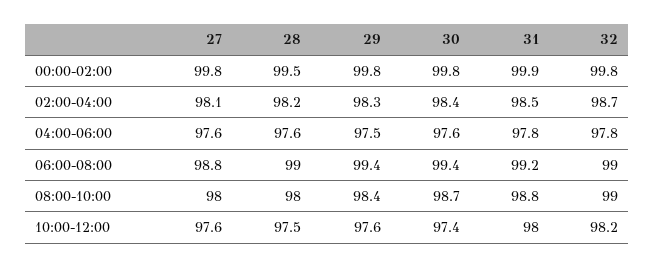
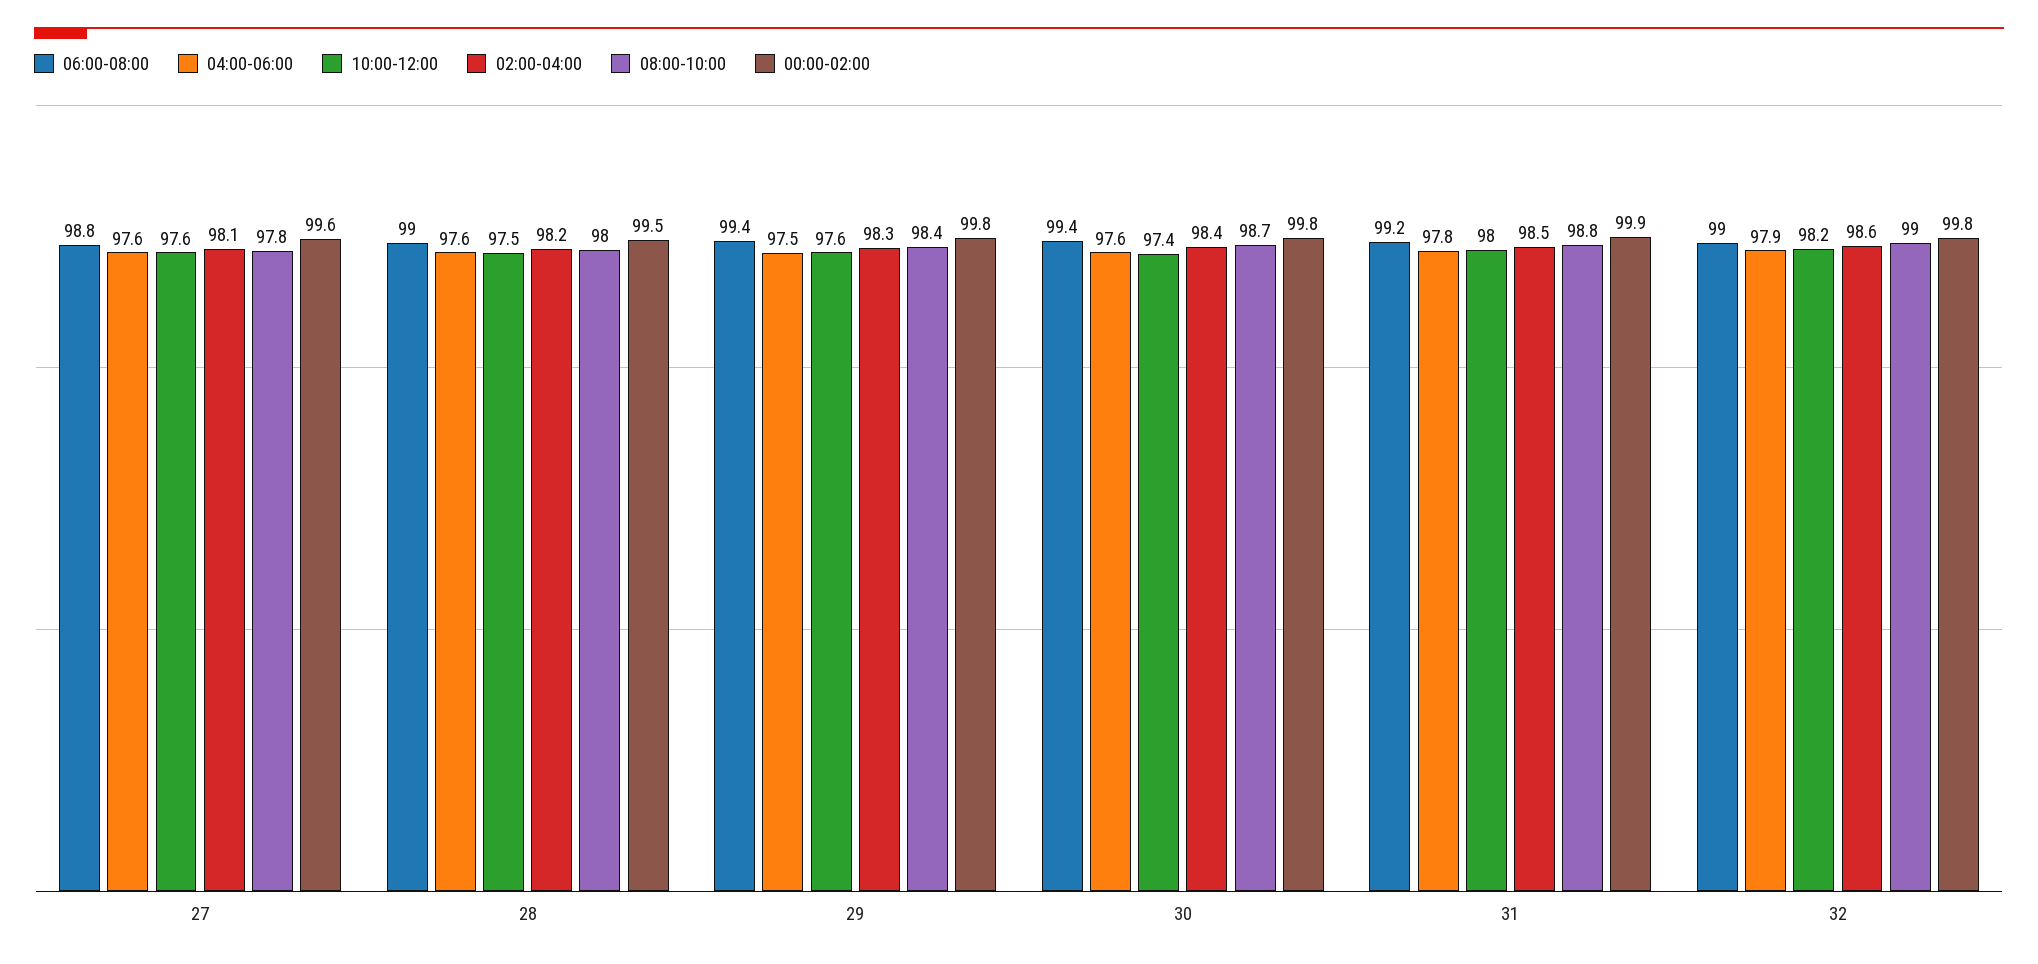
00:00-02:00, 27: 99.8 -> 99.6
02:00-04:00, 32: 98.7 -> 98.6
04:00-06:00, 32: 97.8 -> 97.9
08:00-10:00, 27: 98 -> 97.8

